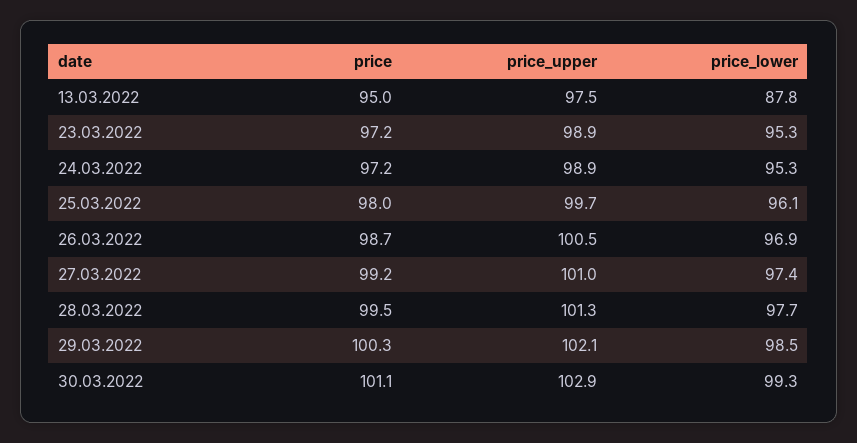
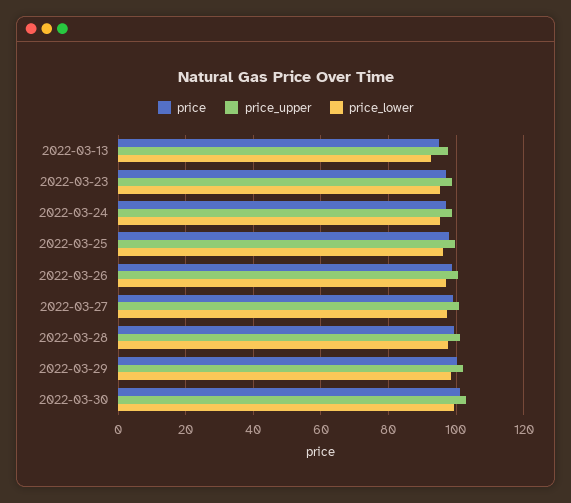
price_lower, 13.03.2022: 87.8 -> 92

